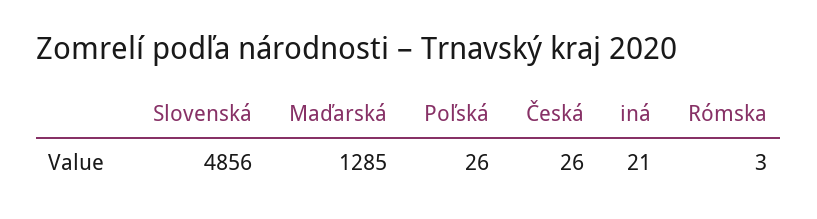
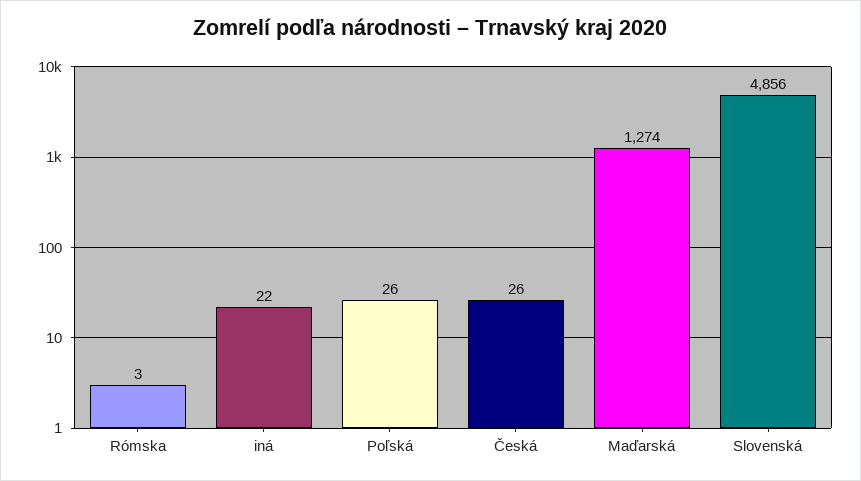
Maďarská: 1285 -> 1274
iná: 21 -> 22

